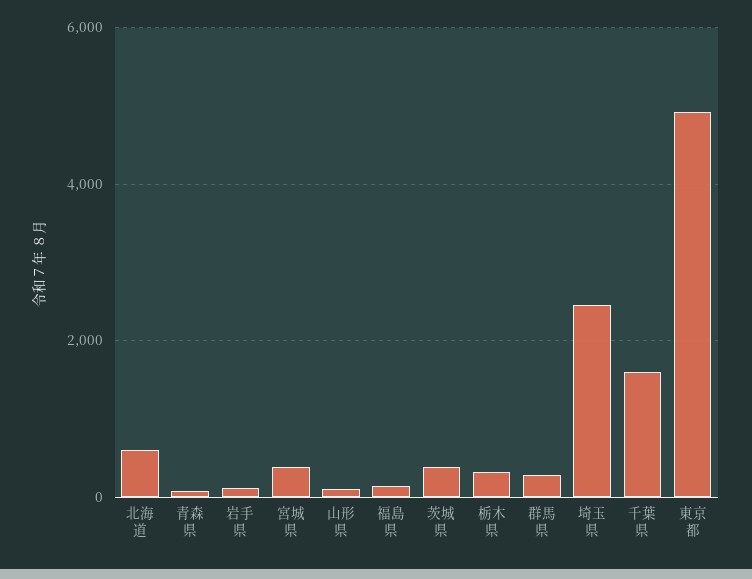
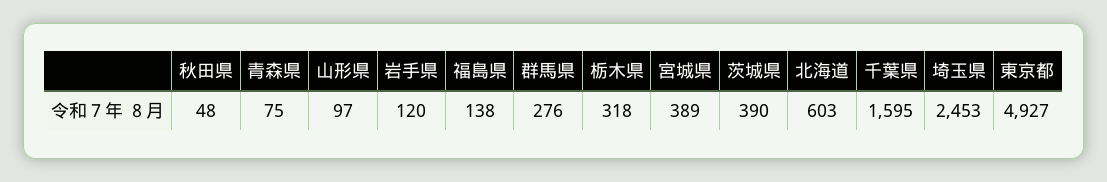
秋田県: none -> 48

